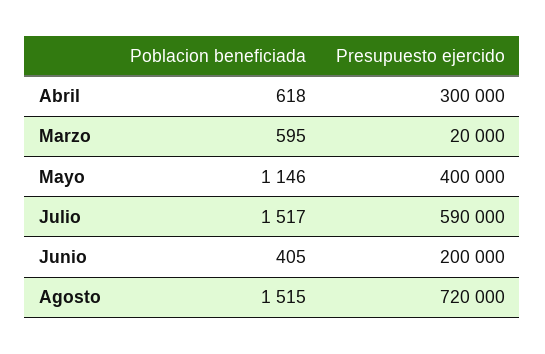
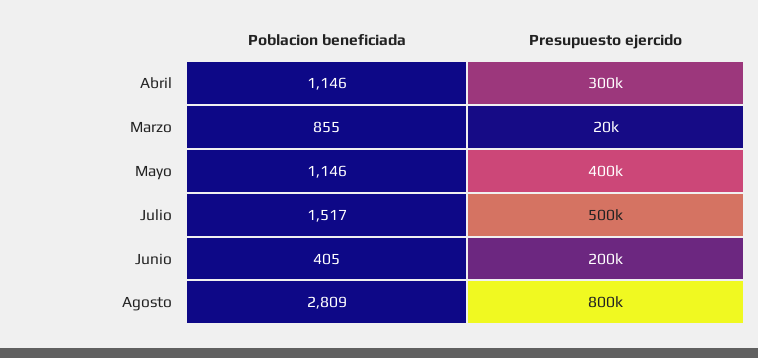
Poblacion beneficiada, Abril: 618 -> 1146
Poblacion beneficiada, Marzo: 595 -> 855
Presupuesto ejercido, Julio: 590000 -> 500000
Poblacion beneficiada, Agosto: 1515 -> 2809
Presupuesto ejercido, Agosto: 720000 -> 800000

